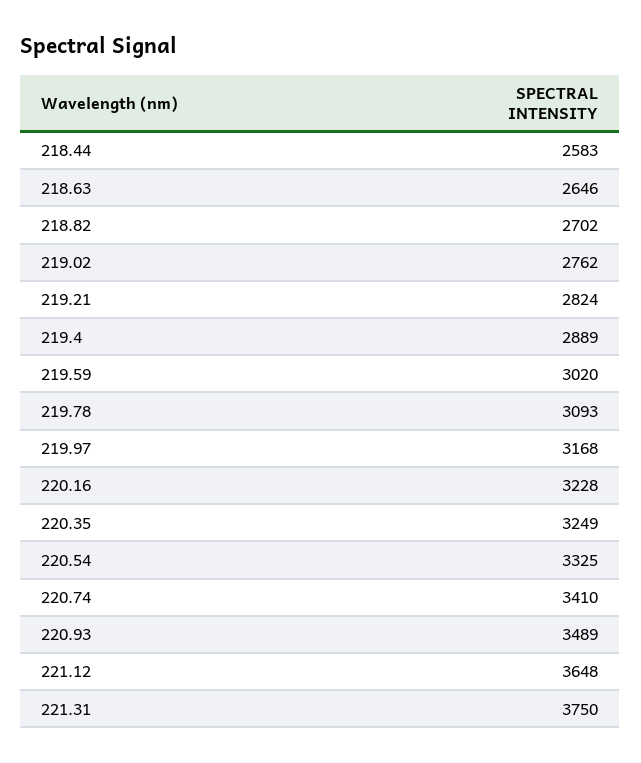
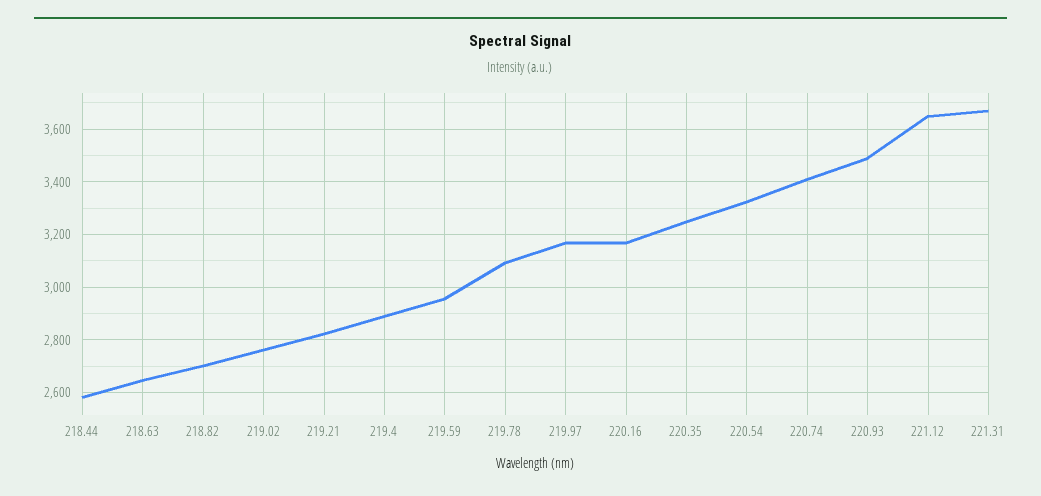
219.59: 3020 -> 2950
220.16: 3228 -> 3175
221.31: 3750 -> 3675

